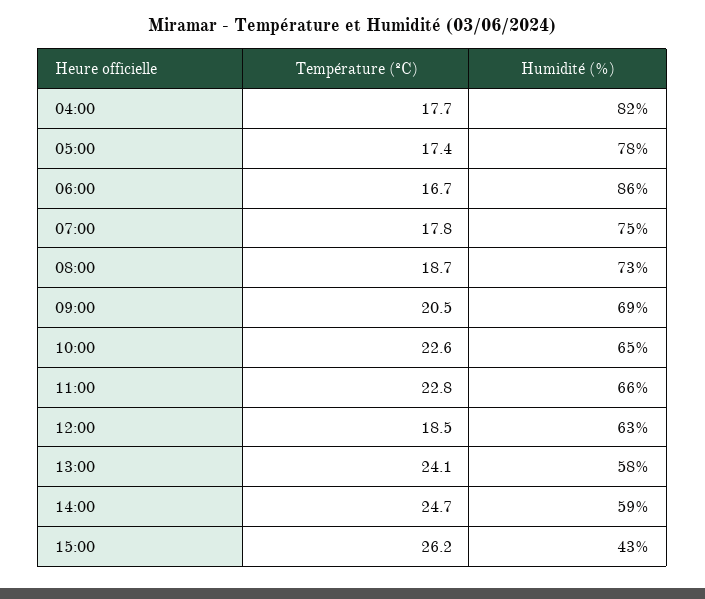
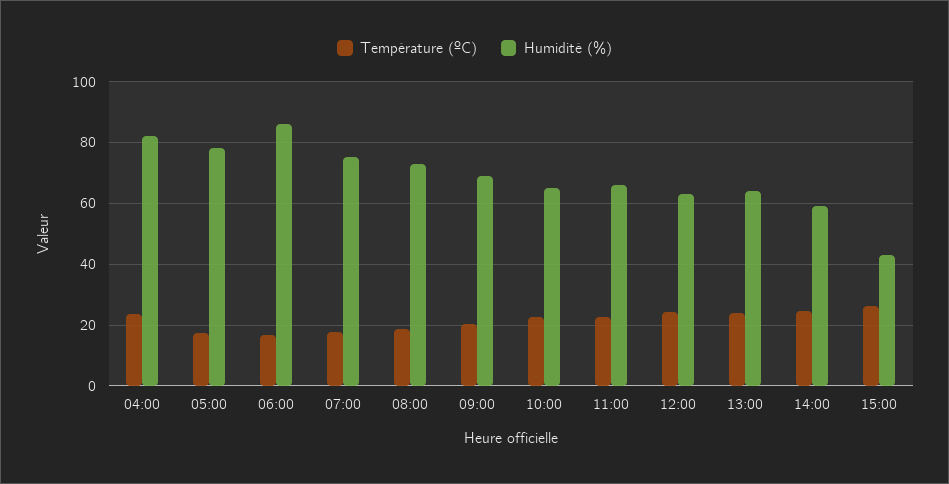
Température (ºC), 04:00: 17.7 -> 24
Température (ºC), 12:00: 18.5 -> 24
Humidité (%), 13:00: 58 -> 64

